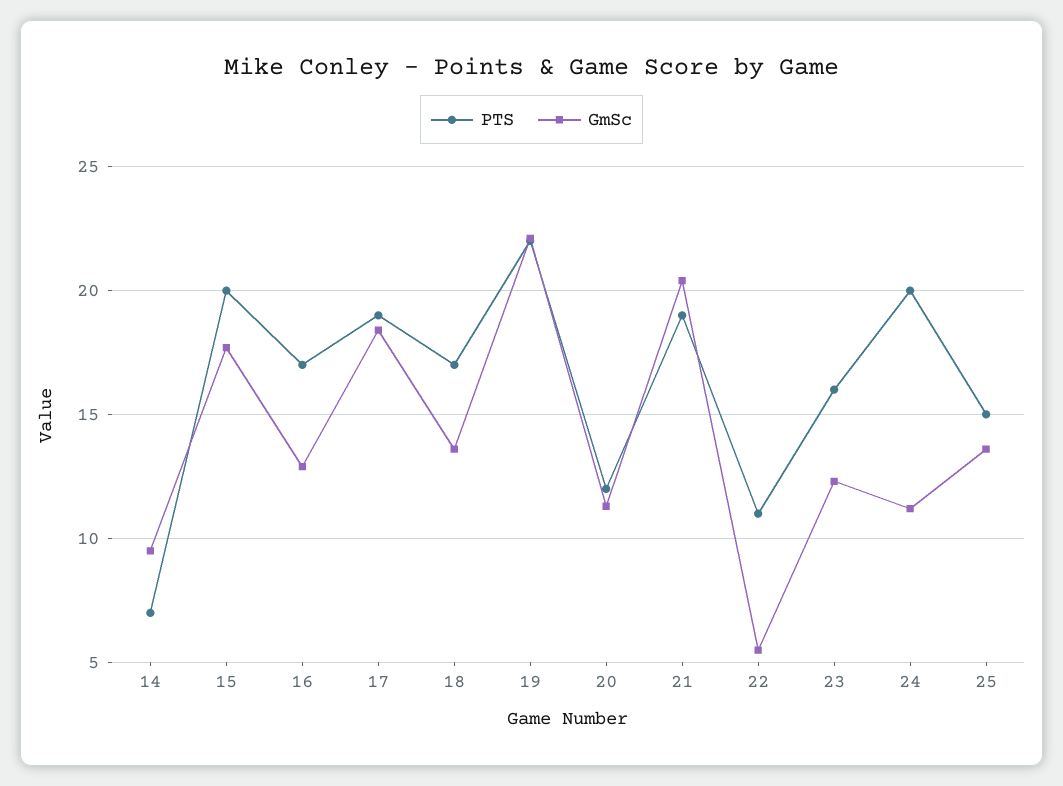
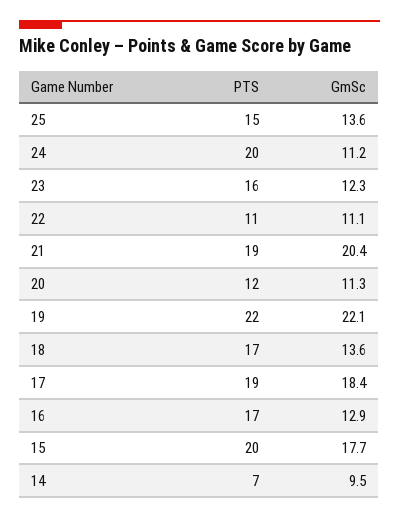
GmSc, 22: 5.5 -> 11.1

